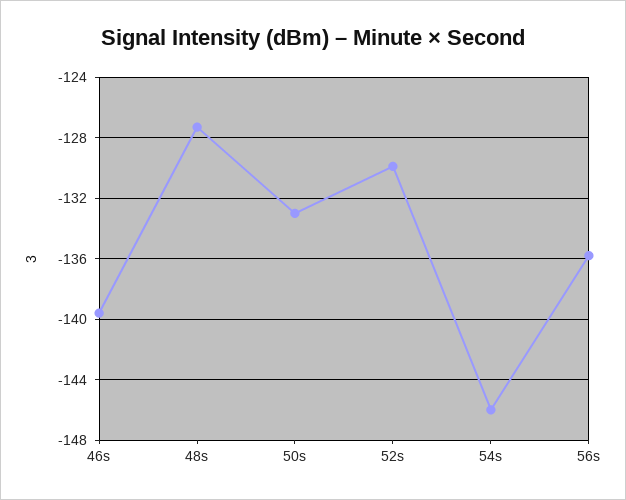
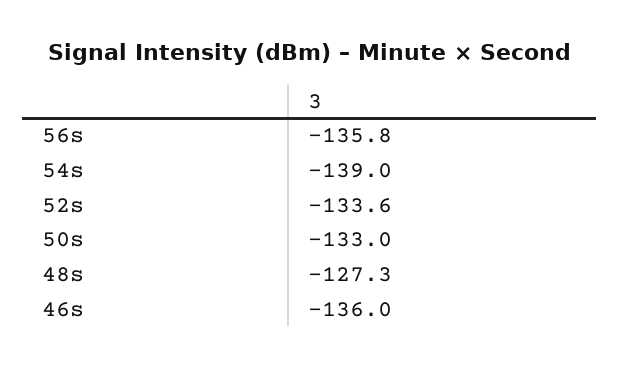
46s: -139.5 -> -136
52s: -130 -> -133.6
54s: -146 -> -139

